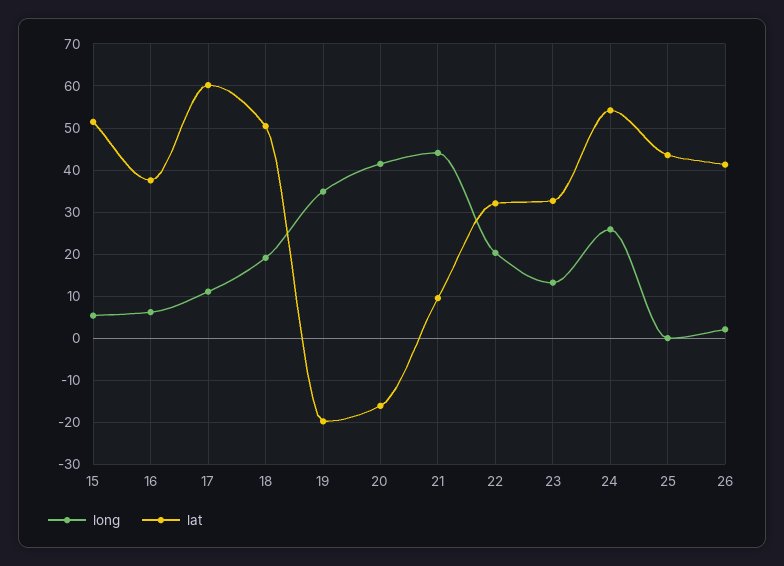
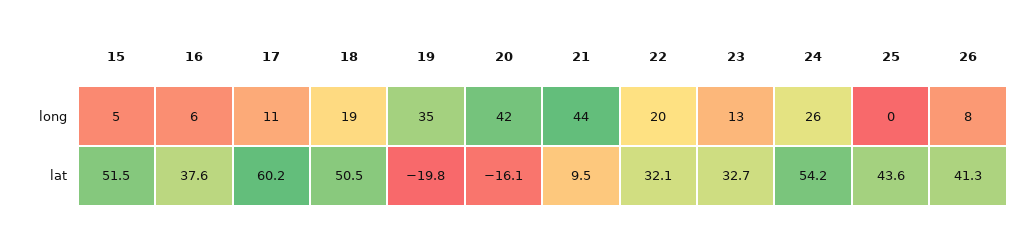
long, 26: 2 -> 8

